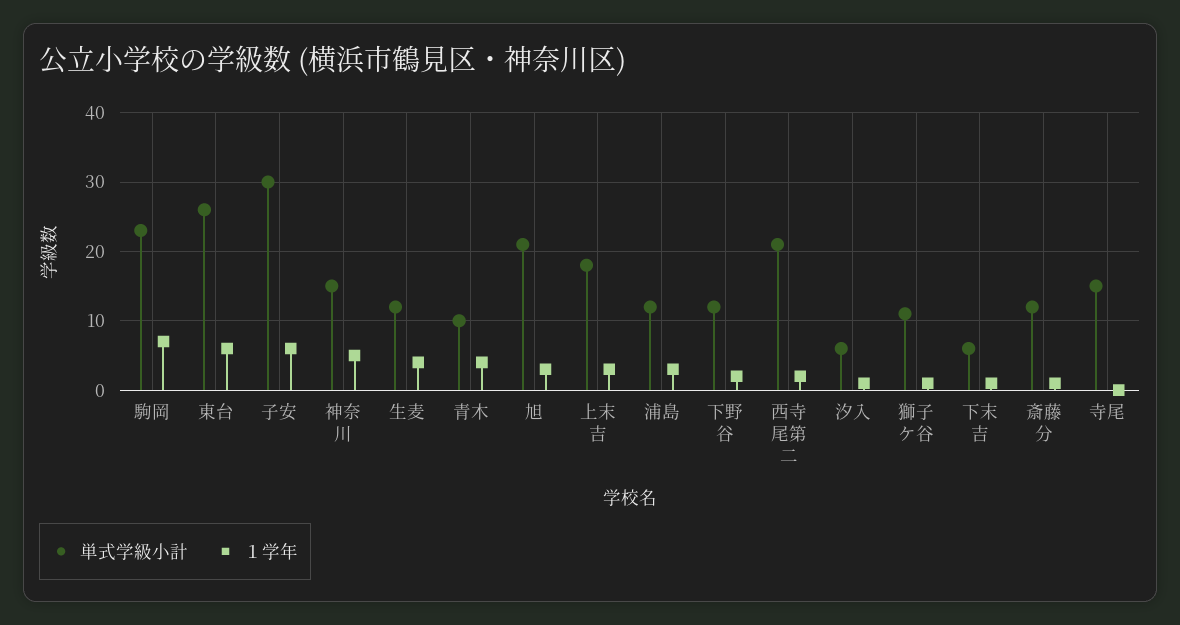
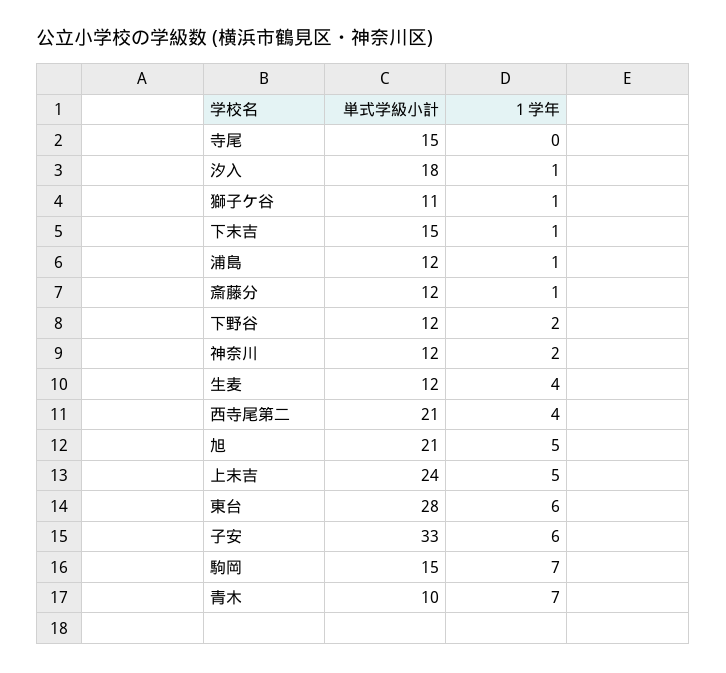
単式学級小計, 駒岡: 23 -> 15
単式学級小計, 東台: 26 -> 28
単式学級小計, 子安: 30 -> 33
単式学級小計, 神奈川: 15 -> 12
１学年, 神奈川: 5 -> 2
１学年, 青木: 4 -> 7
１学年, 旭: 3 -> 5
単式学級小計, 上末吉: 18 -> 24
１学年, 上末吉: 3 -> 5
１学年, 浦島: 3 -> 1
１学年, 西寺尾第二: 2 -> 4
単式学級小計, 汐入: 6 -> 18
単式学級小計, 下末吉: 6 -> 15

